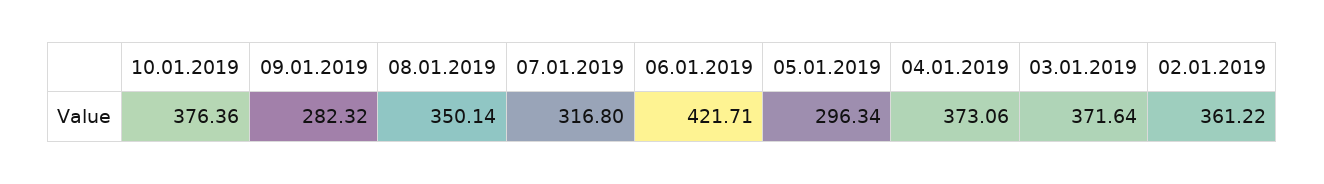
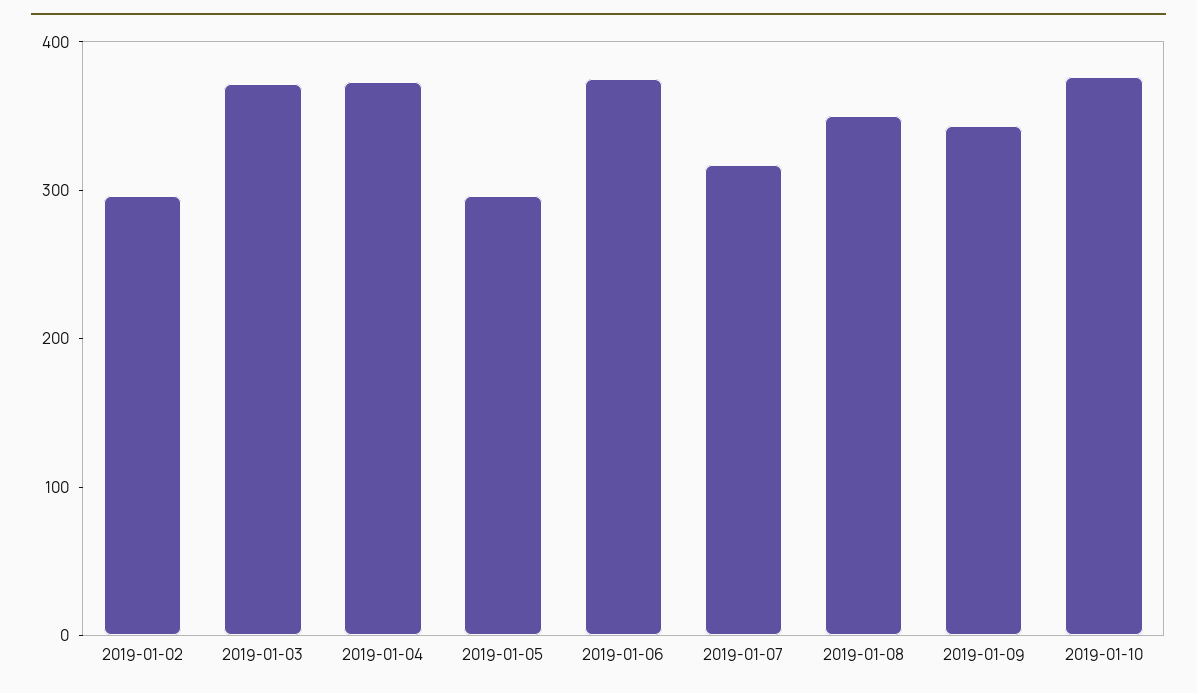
09.01.2019: 282.32 -> 340
06.01.2019: 421.71 -> 380
02.01.2019: 361.22 -> 300

